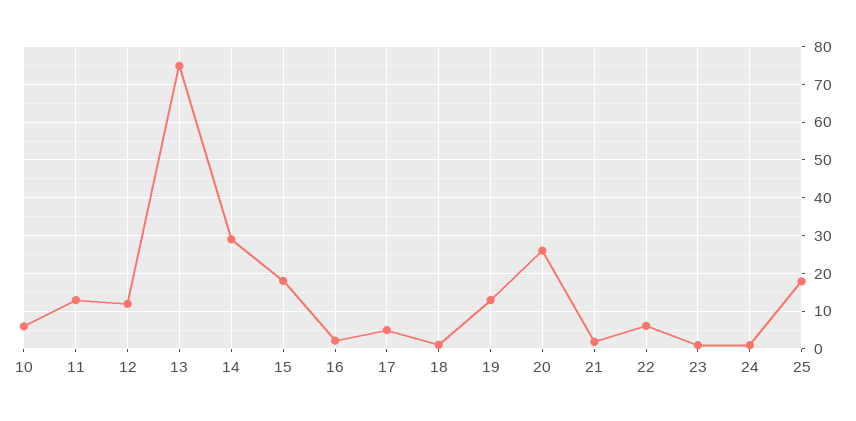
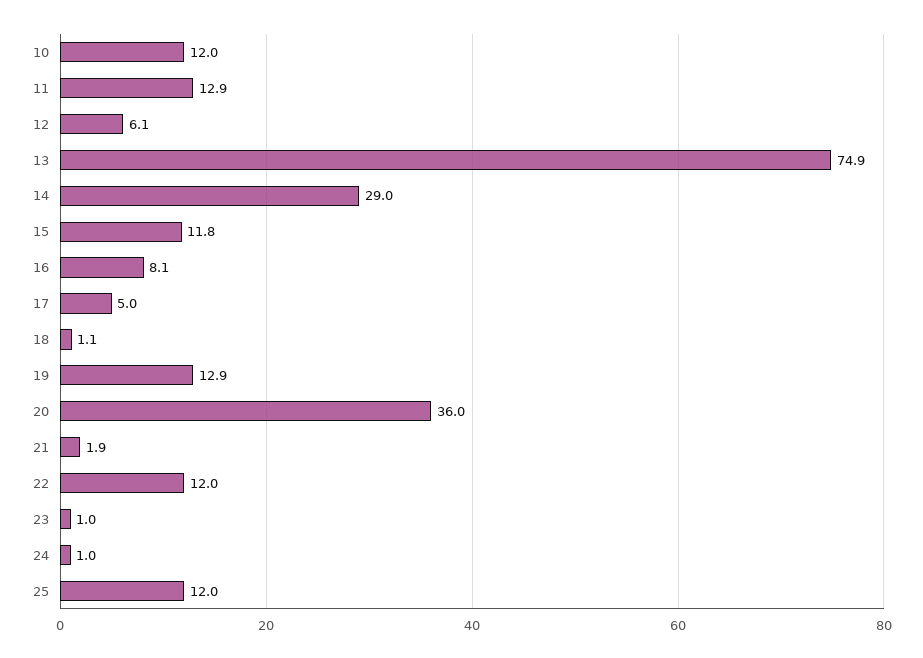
10: 6 -> 12
12: 12 -> 6.1
15: 18 -> 11.8
16: 2 -> 8.1
20: 26 -> 36
22: 6 -> 12
25: 18 -> 12

